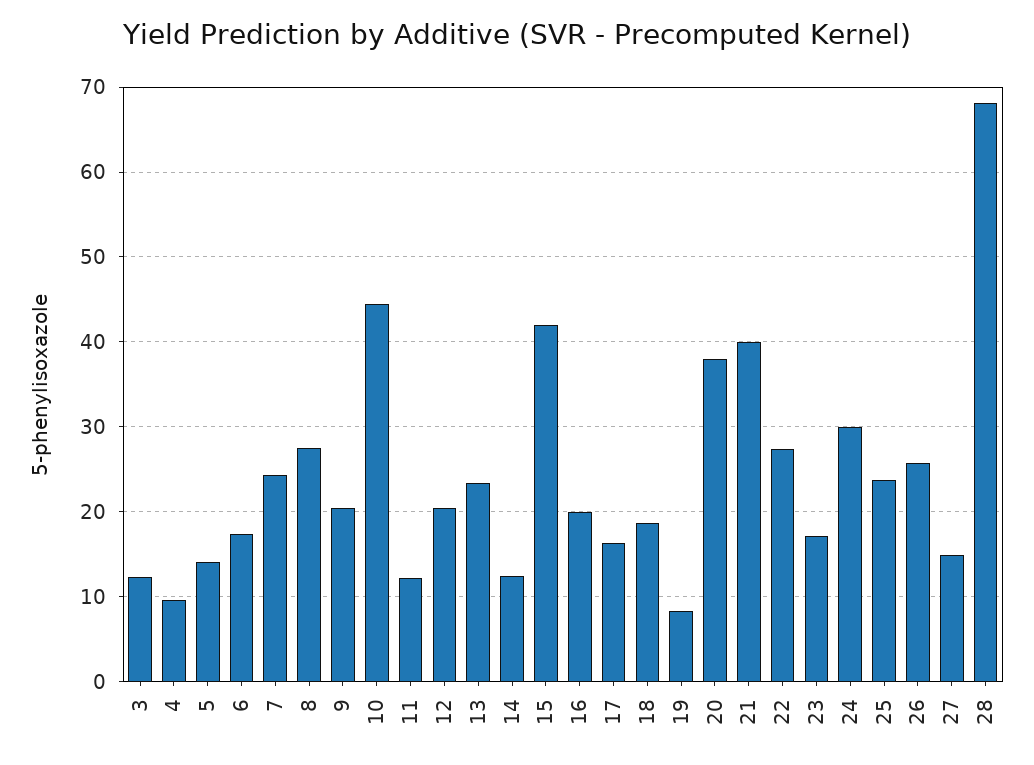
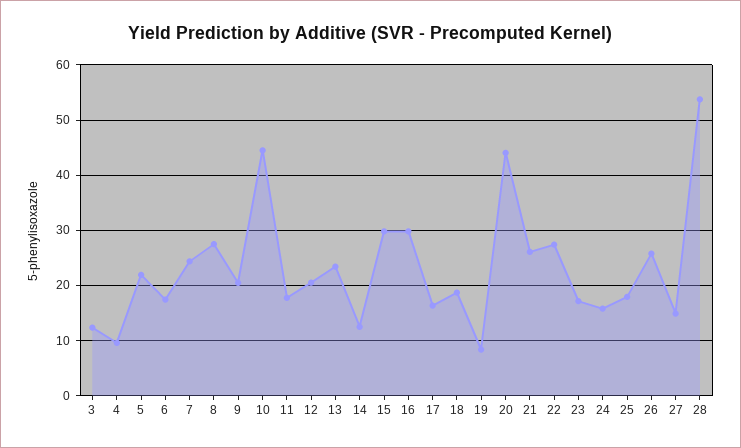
5: 14 -> 22
11: 12 -> 18
15: 42 -> 30
16: 20 -> 30
20: 38 -> 44
21: 40 -> 26
24: 30 -> 16
25: 24 -> 18
28: 68 -> 54

